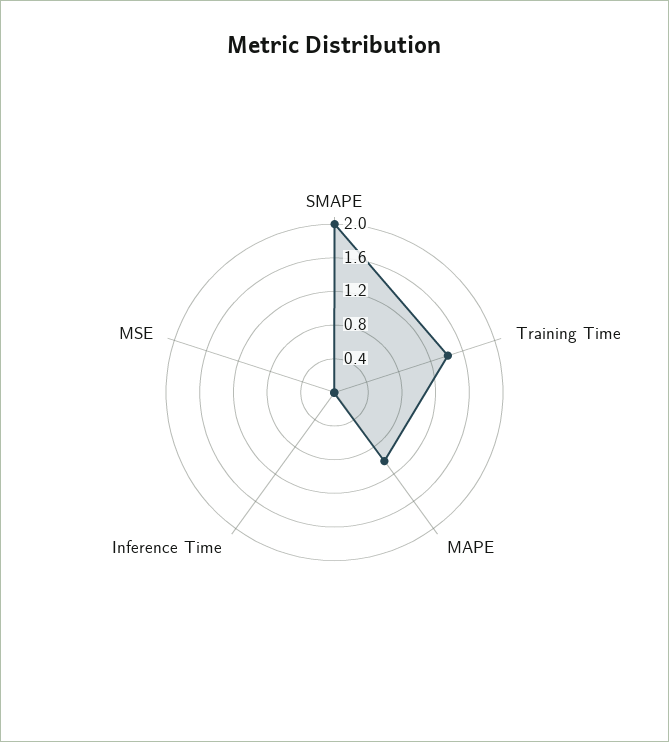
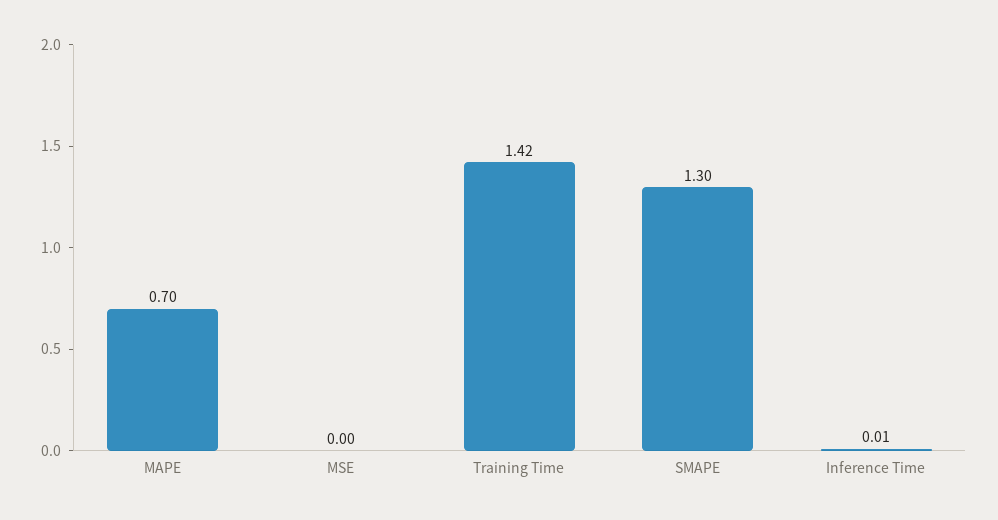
SMAPE: 2 -> 1.3
MAPE: 1 -> 0.7

